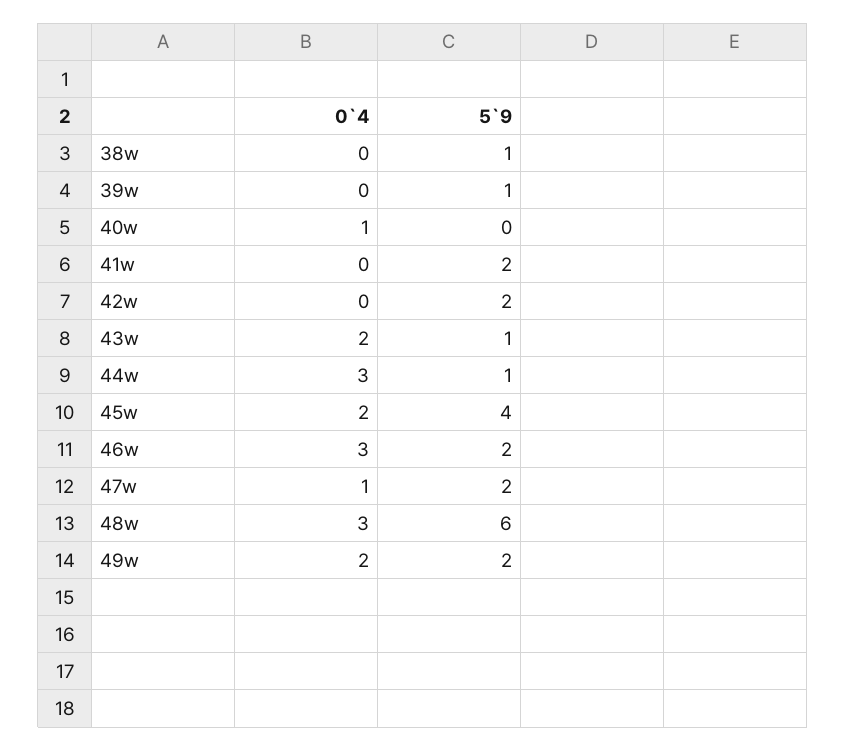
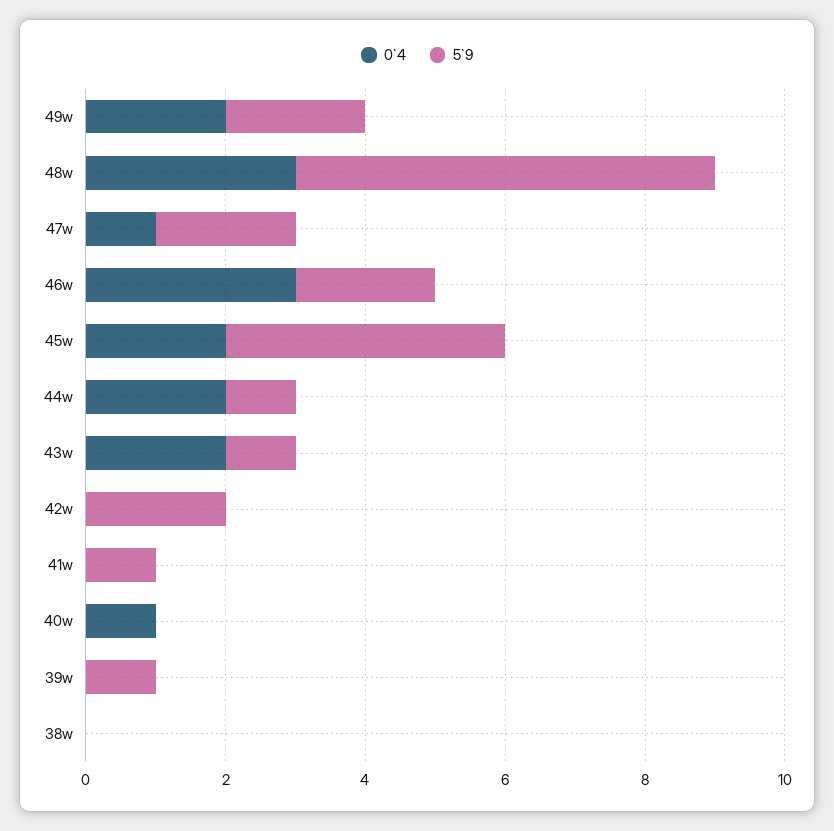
5`9, 38w: 1 -> 0
5`9, 41w: 2 -> 1
0`4, 44w: 3 -> 2

